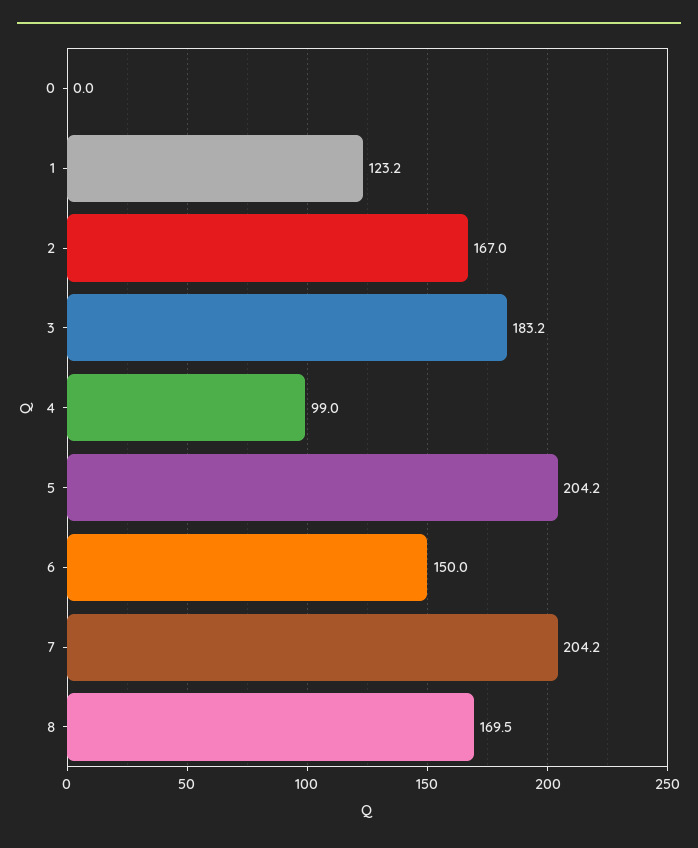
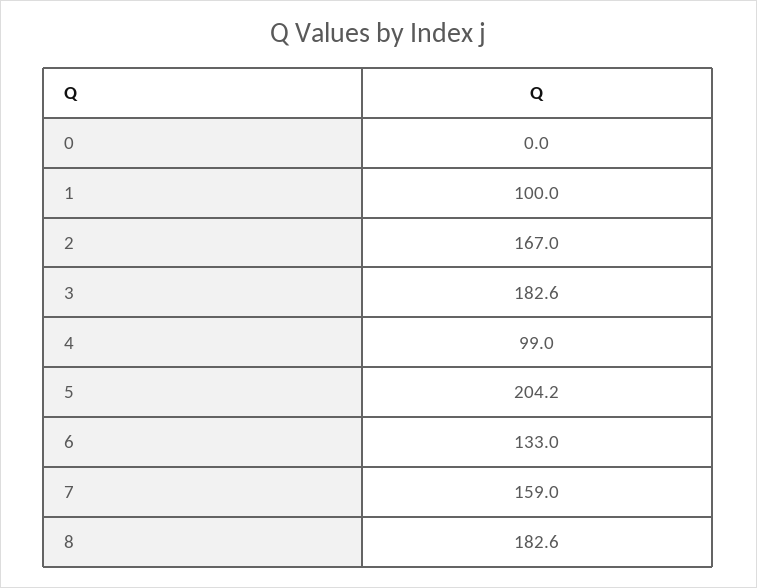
1: 123.2 -> 100
3: 183.2 -> 182.6
6: 150 -> 133
7: 204.2 -> 159
8: 169.5 -> 182.6

